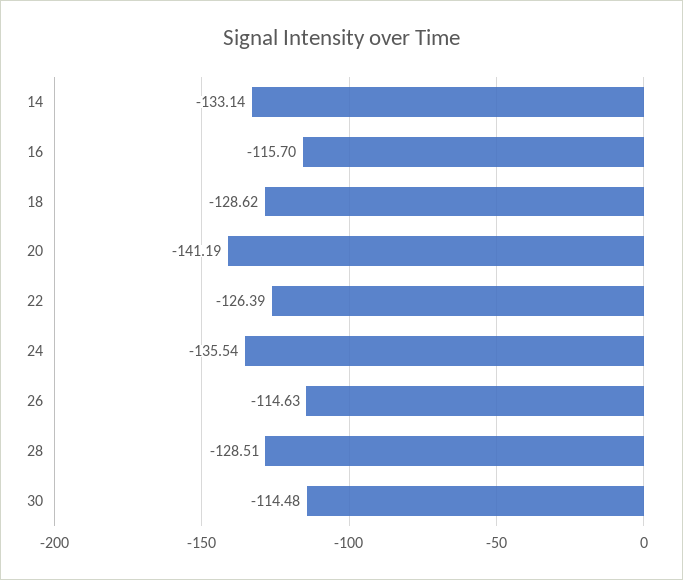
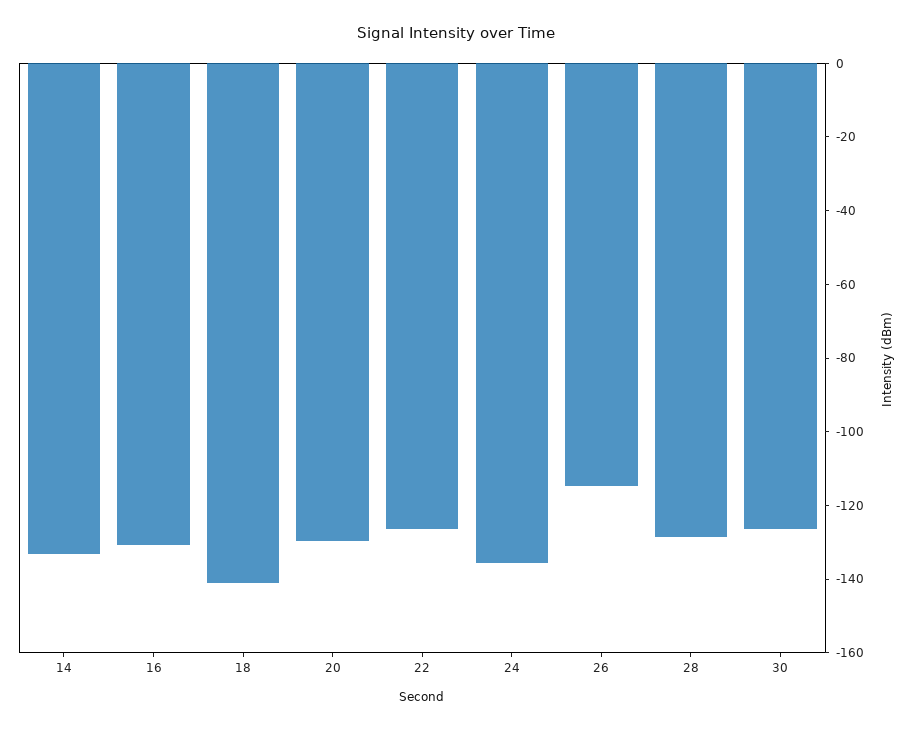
16: -115.7 -> -130
18: -128.62 -> -140
20: -141.19 -> -130
30: -114.48 -> -125

